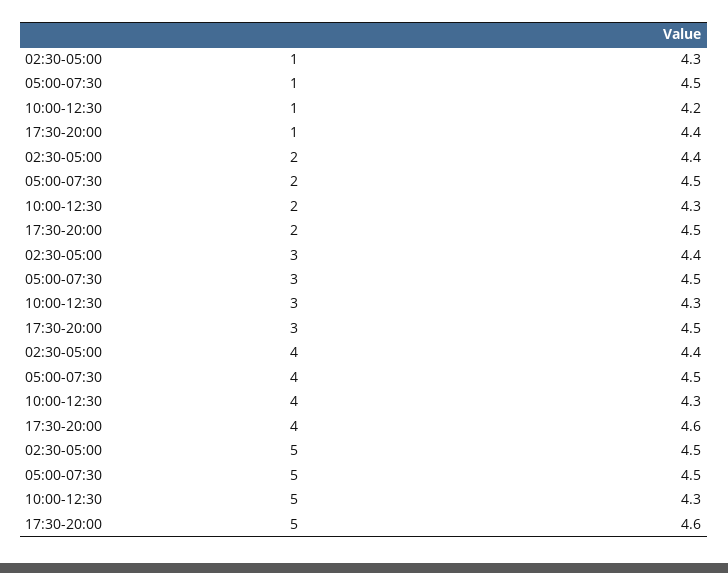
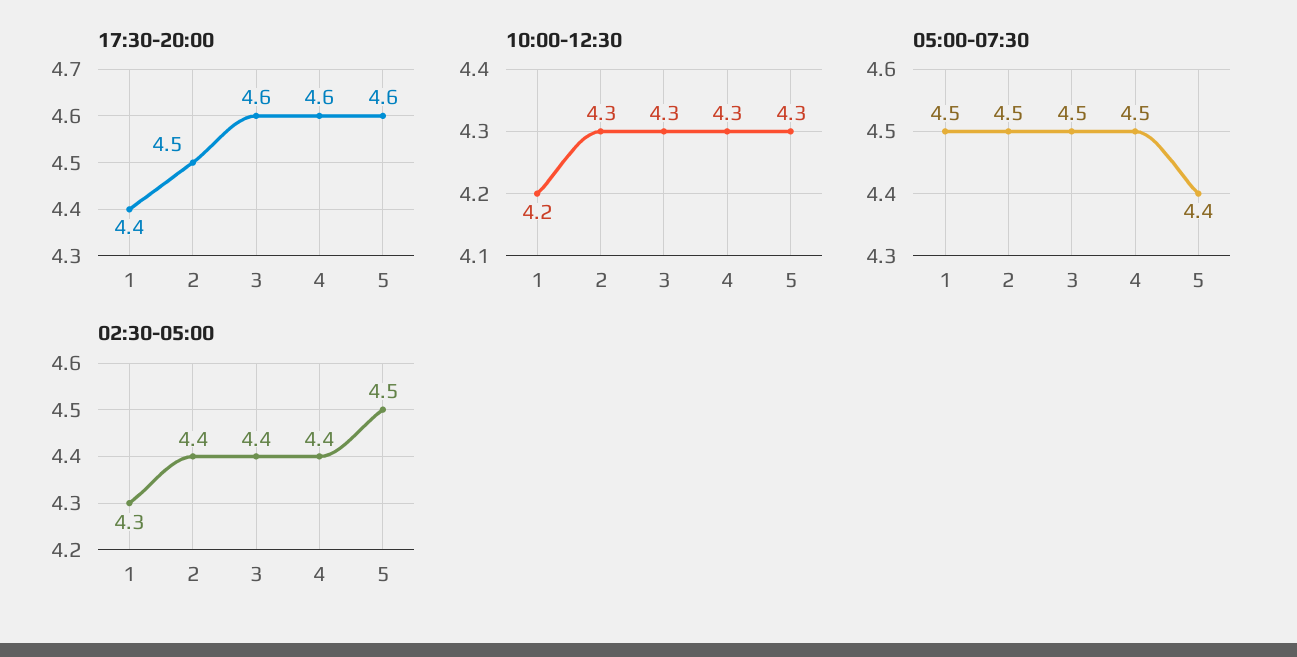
17:30-20:00, 3: 4.5 -> 4.6
05:00-07:30, 5: 4.5 -> 4.4

